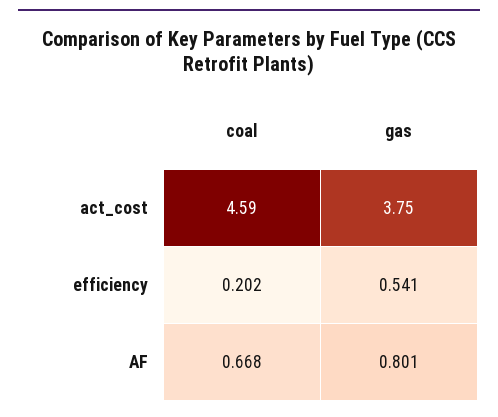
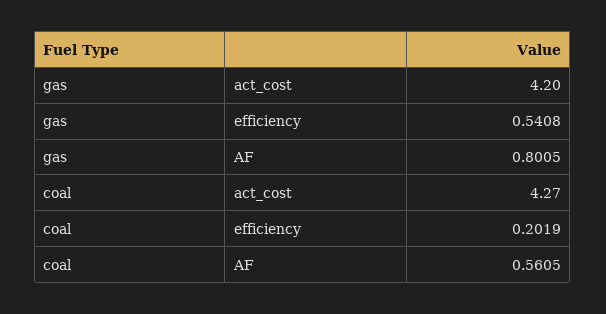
coal, act_cost: 4.59 -> 4.27
gas, act_cost: 3.75 -> 4.2
coal, AF: 0.668 -> 0.5605

